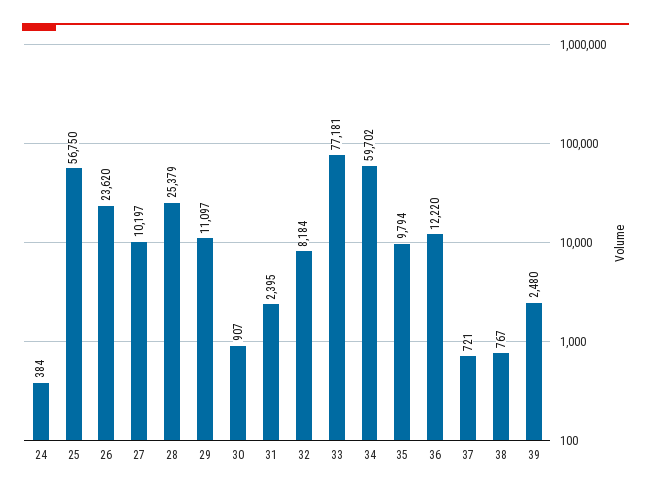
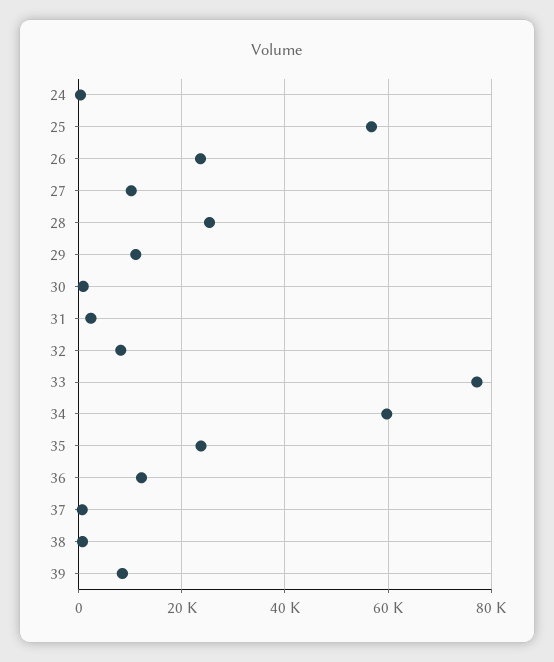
35: 9794 -> 24000
39: 2480 -> 8000

